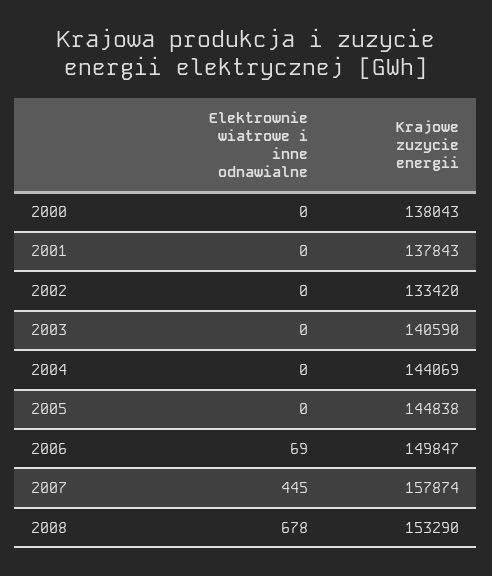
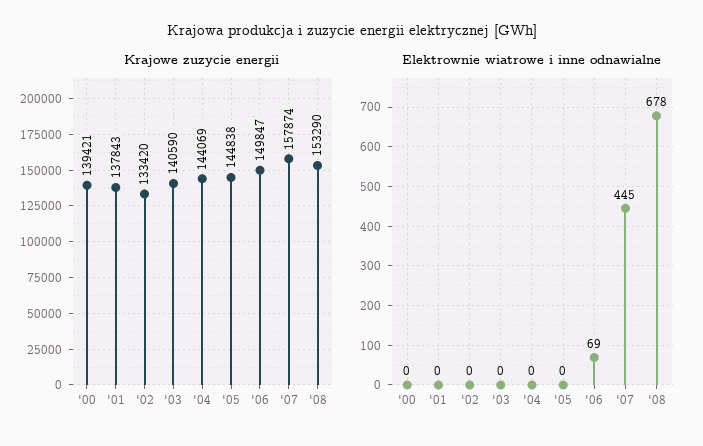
Krajowe zuzycie energii, 2000: 138043 -> 139421

